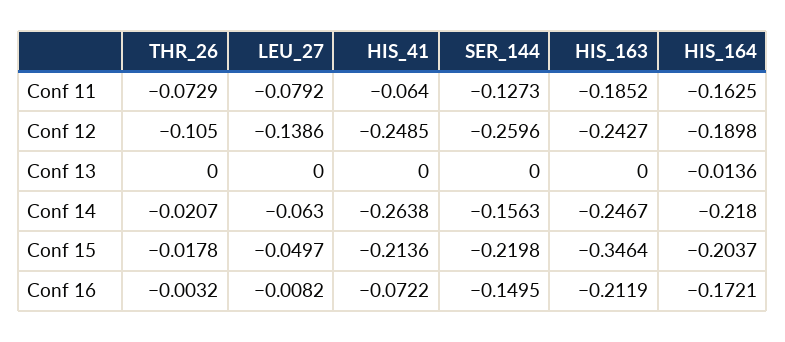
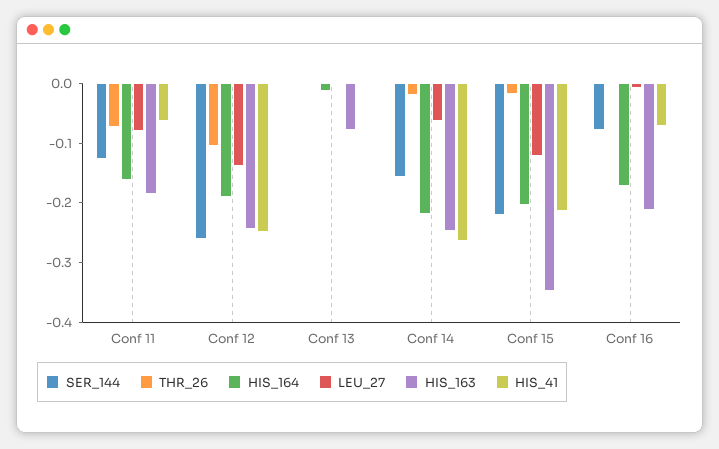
HIS_163, Conf 13: 0 -> -0.08
LEU_27, Conf 15: -0.0497 -> -0.12
SER_144, Conf 16: -0.1495 -> -0.08

